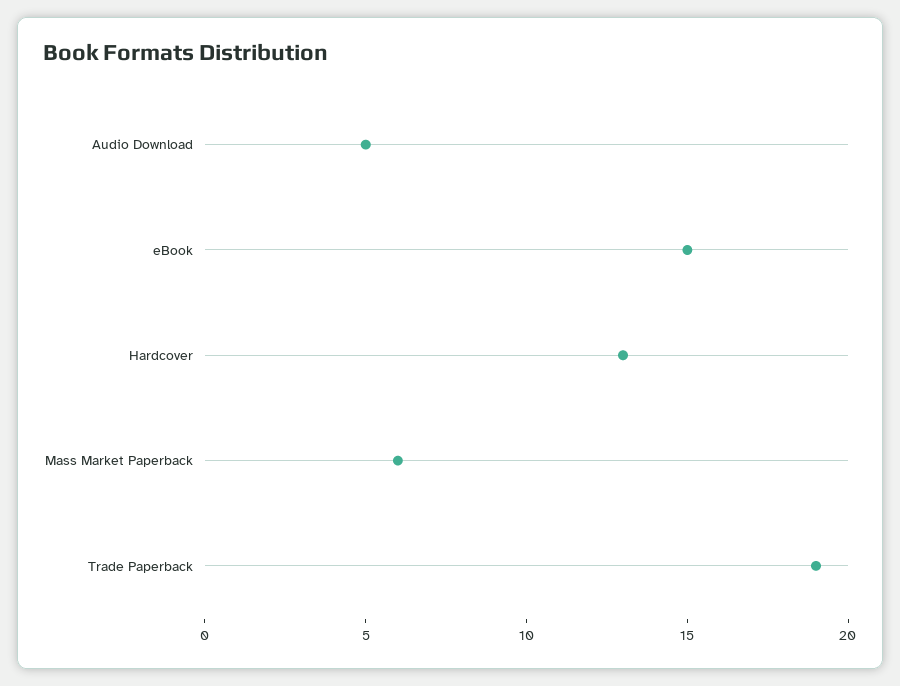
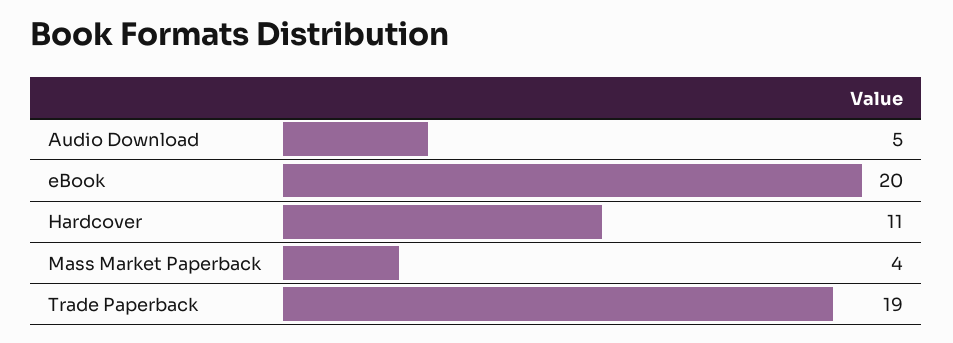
eBook: 15 -> 20
Hardcover: 13 -> 11
Mass Market Paperback: 6 -> 4

